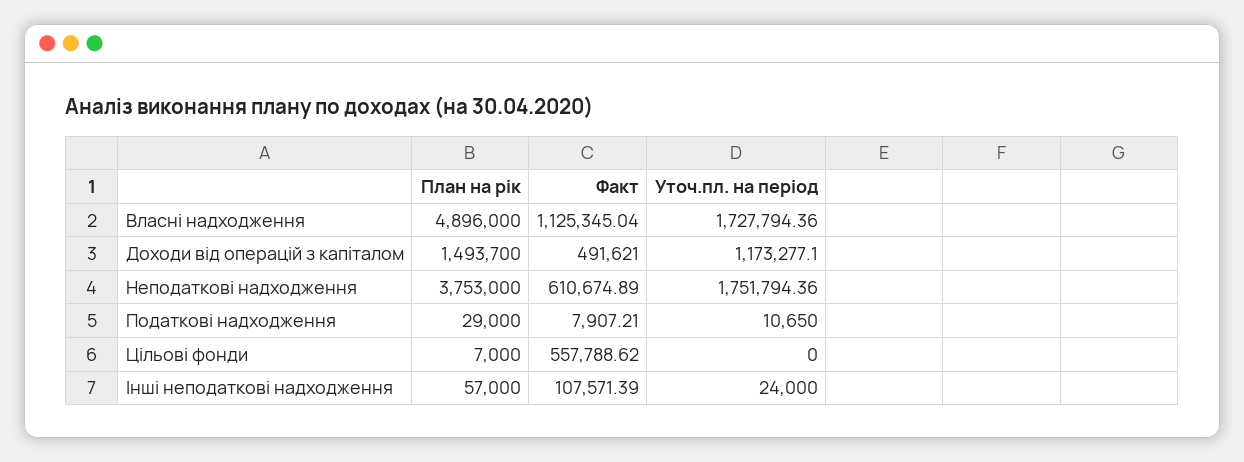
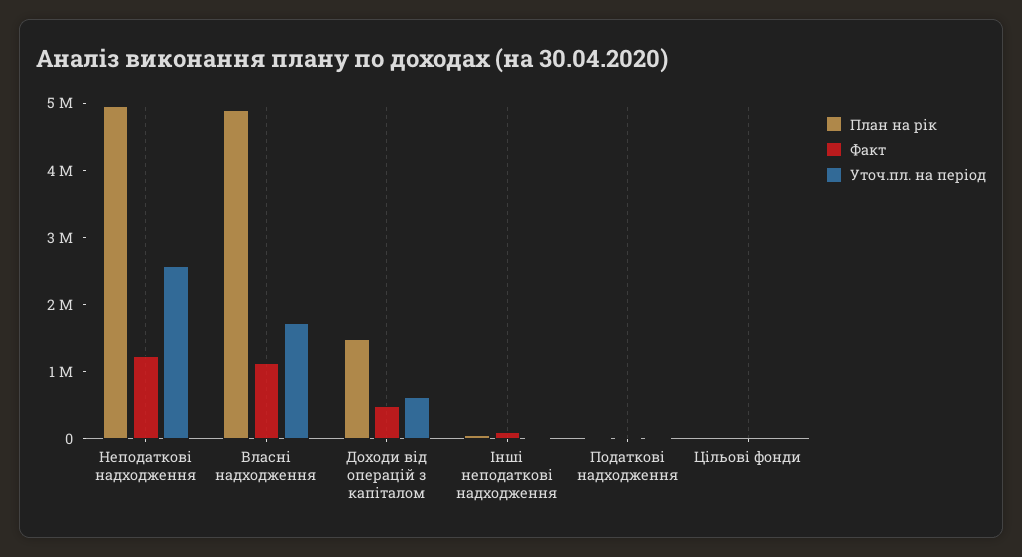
Уточ.пл. на період, Доходи від операцій з капіталом: 1173277.1 -> 600000
План на рік, Неподаткові надходження: 3753000 -> 5000000
Факт, Неподаткові надходження: 610674.89 -> 1200000
Уточ.пл. на період, Неподаткові надходження: 1751794.36 -> 2600000
Факт, Цільові фонди: 557788.62 -> 0

